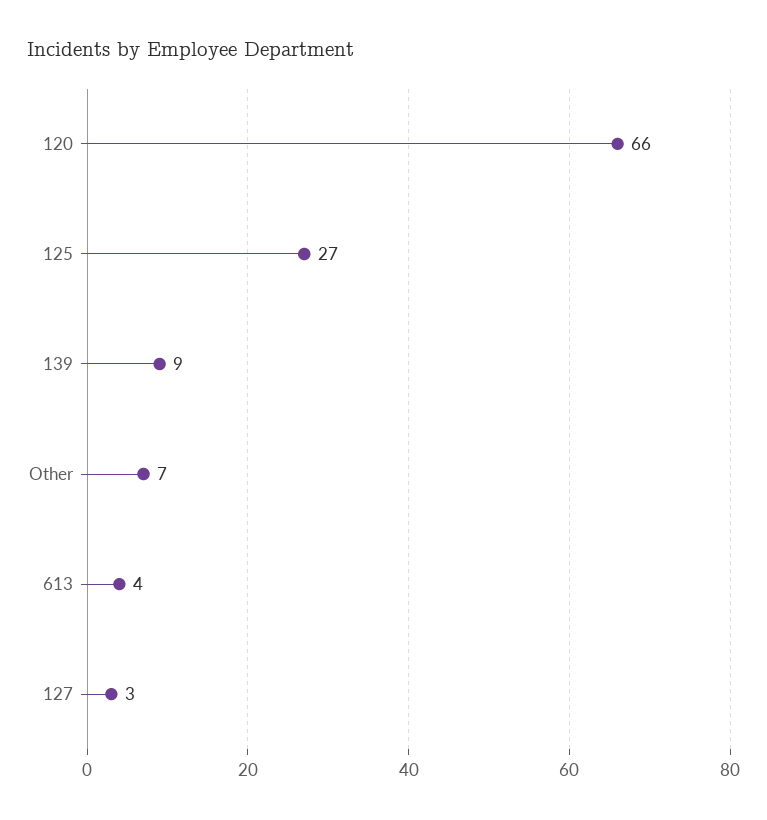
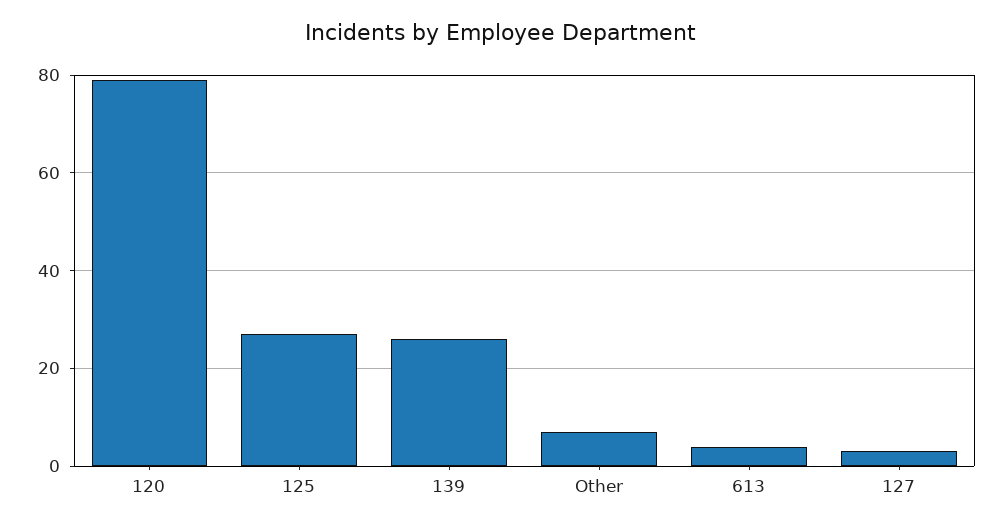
120: 66 -> 80
139: 9 -> 25

